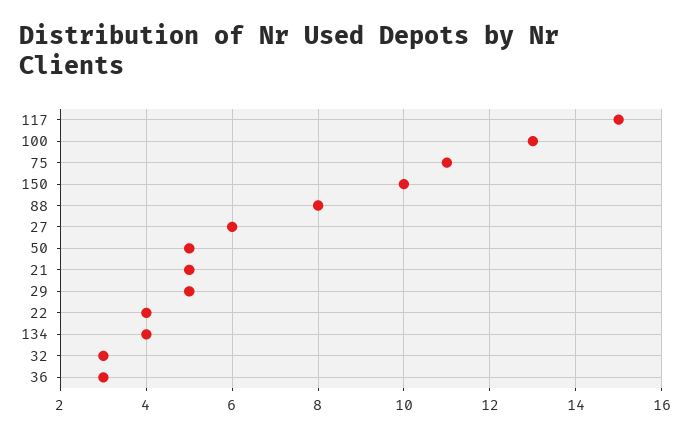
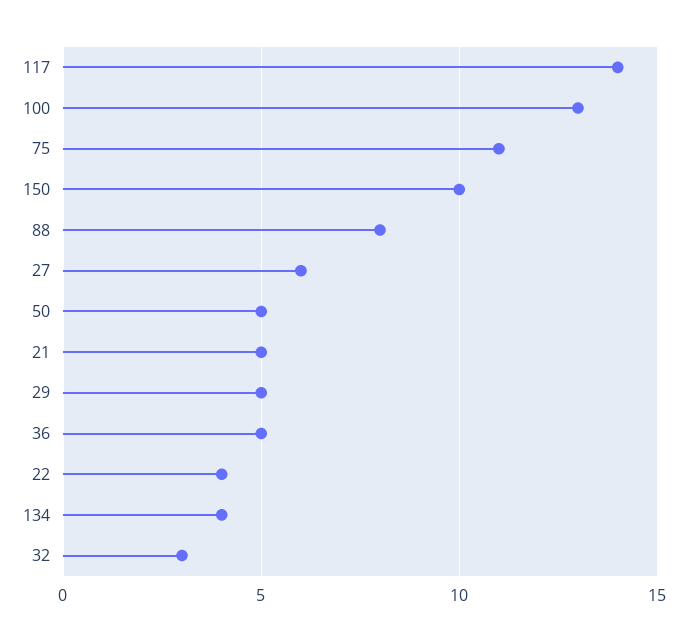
117: 15 -> 14
36: 3 -> 5

